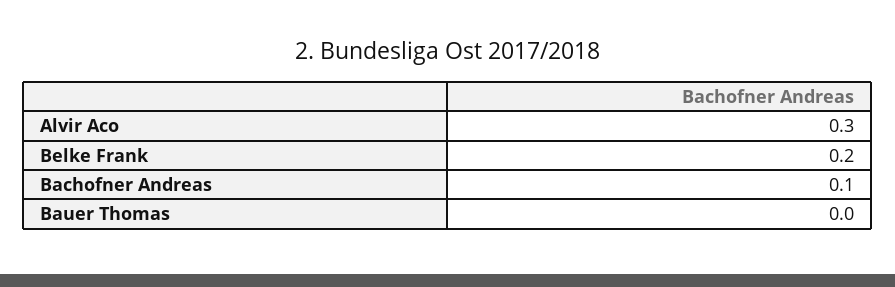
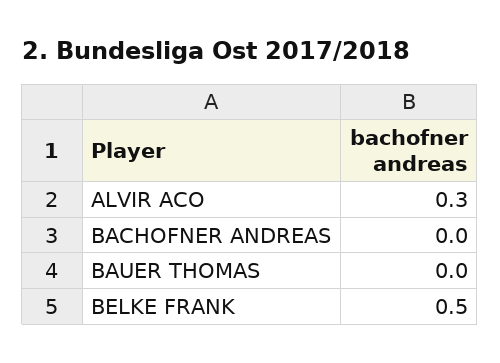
Belke Frank: 0.2 -> 0.5
Bachofner Andreas: 0.1 -> 0

